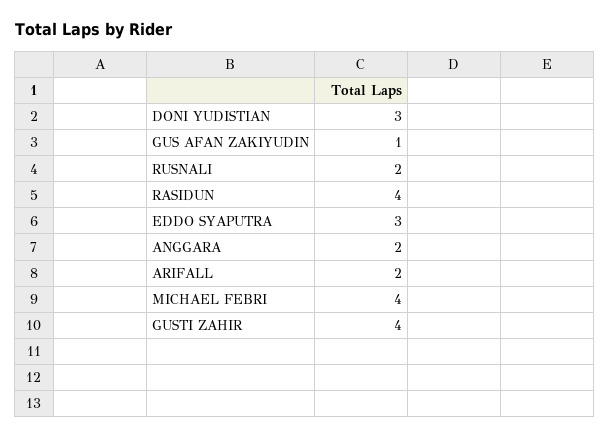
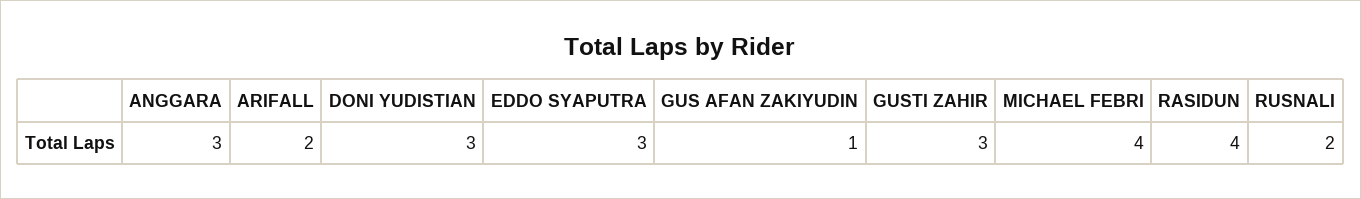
ANGGARA: 2 -> 3
GUSTI ZAHIR: 4 -> 3

